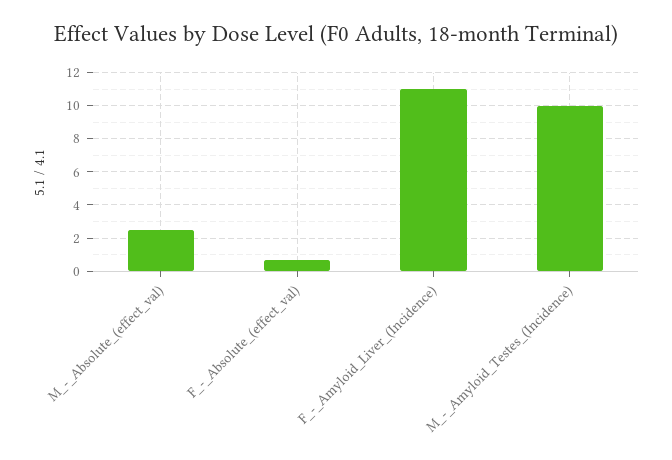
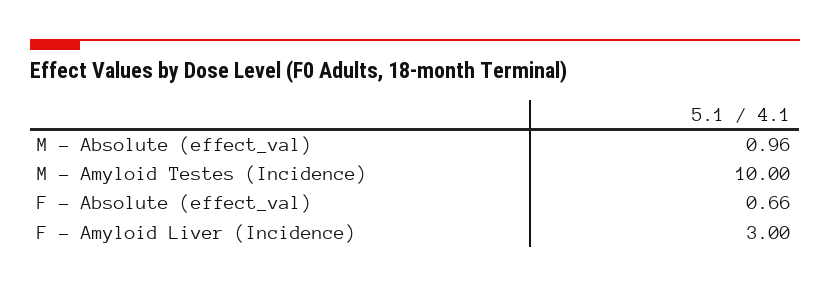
M_-_Absolute_(effect_val): 2.5 -> 0.96
F_-_Amyloid_Liver_(Incidence): 11 -> 3

